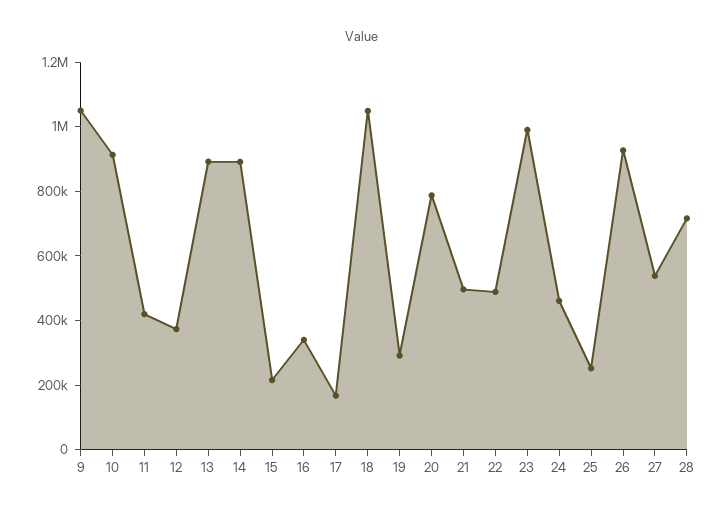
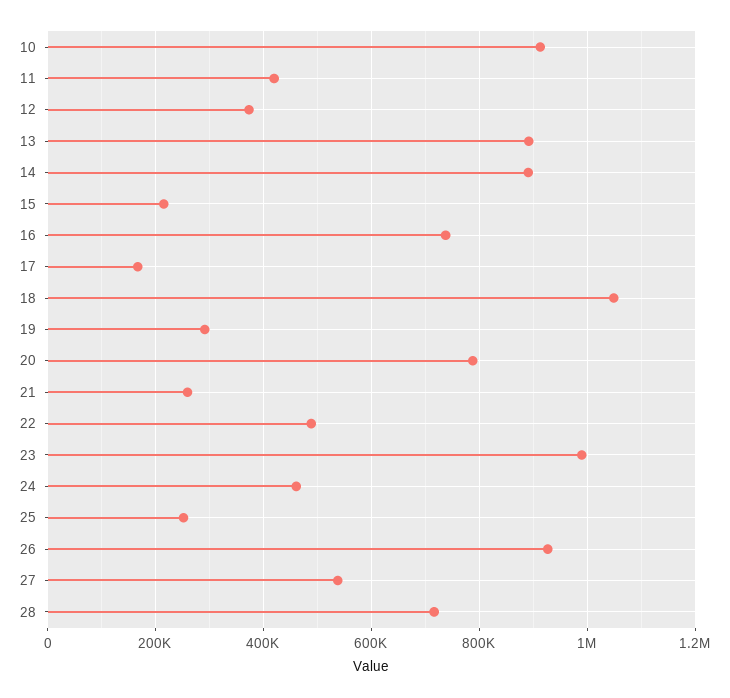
9: 1050000 -> none
16: 350000 -> 740000
21: 500000 -> 260000

